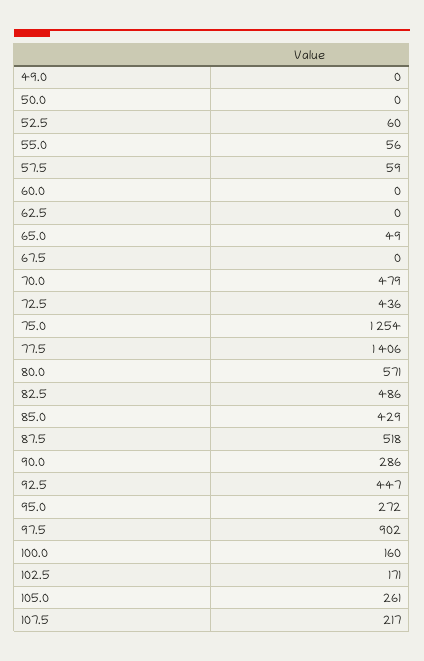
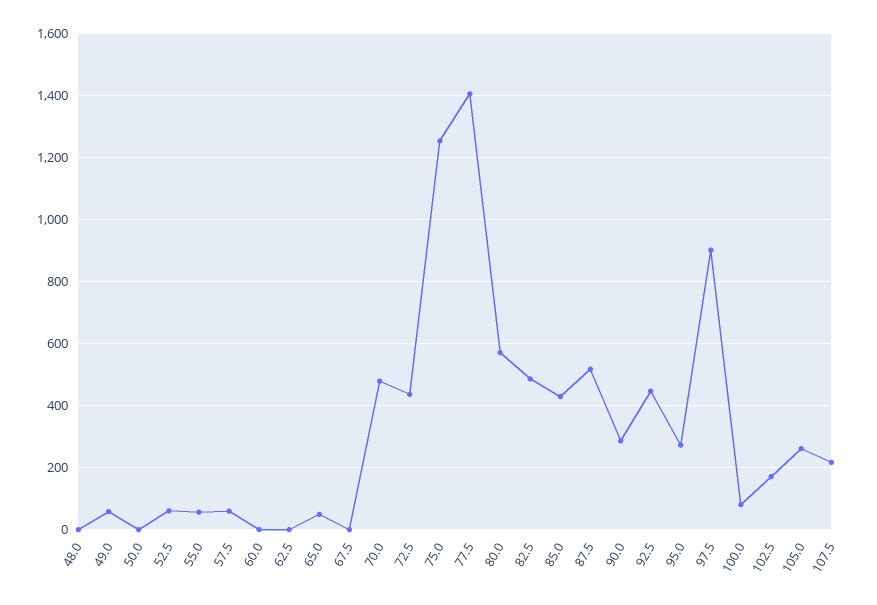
49.0: 0 -> 60
100.0: 160 -> 80
48.0: none -> 0

